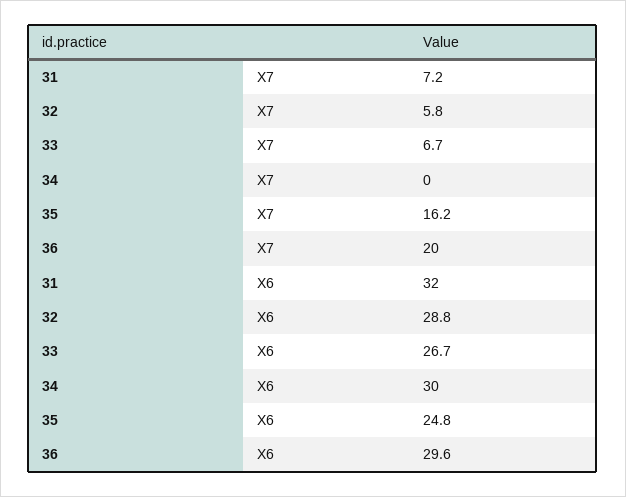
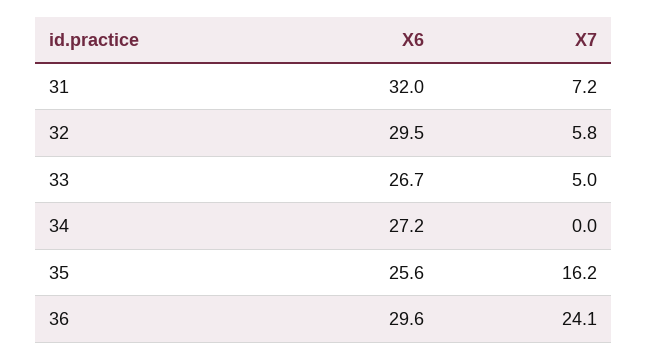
33, X7: 6.7 -> 5
36, X7: 20 -> 24.1
32, X6: 28.8 -> 29.5
34, X6: 30 -> 27.2
35, X6: 24.8 -> 25.6

